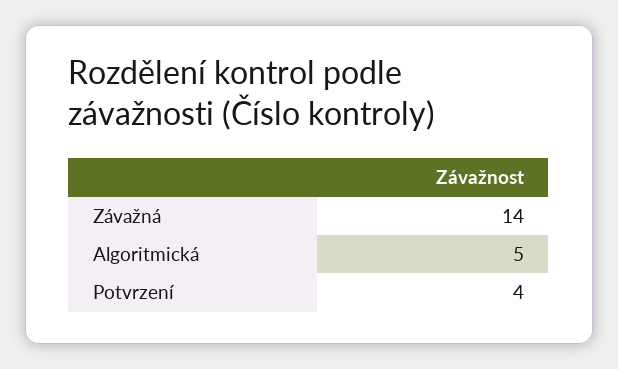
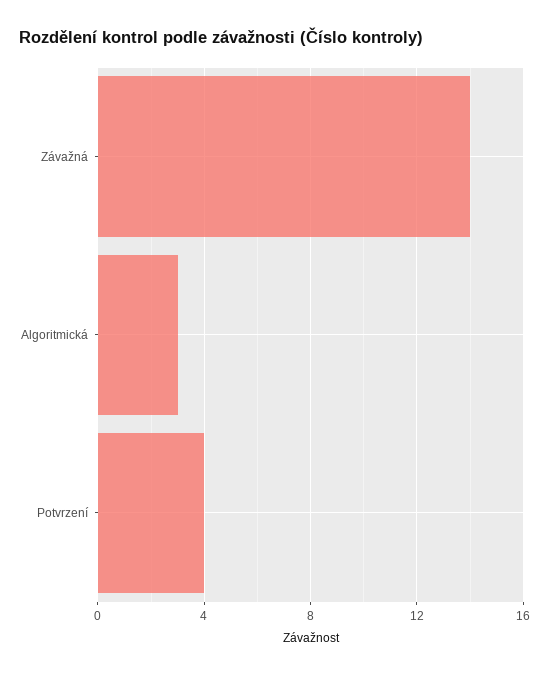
Algoritmická: 5 -> 3

